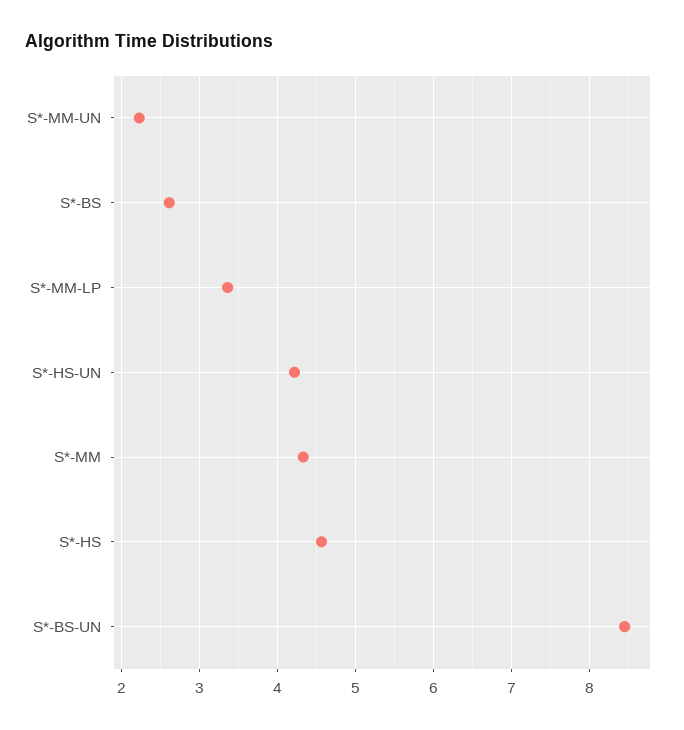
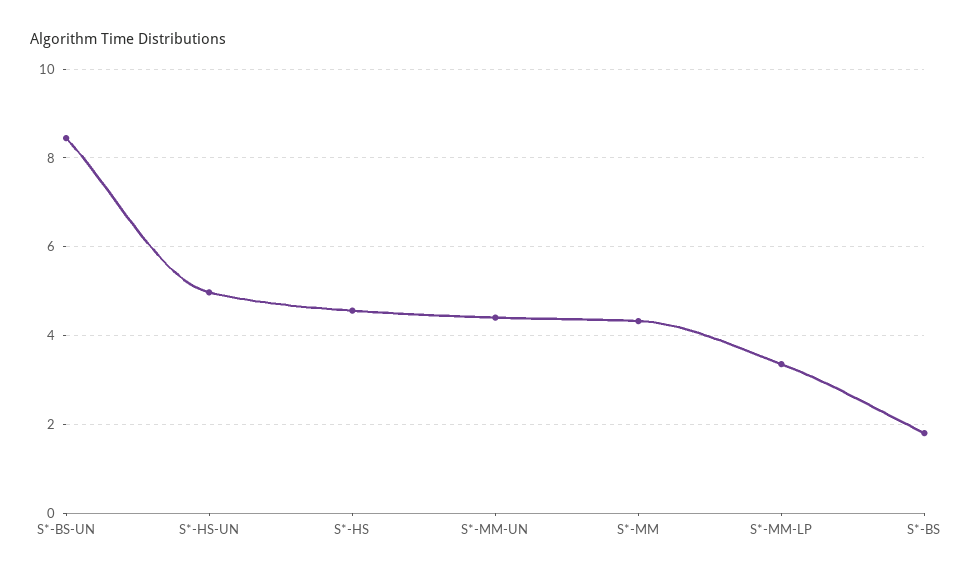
S*-MM-UN: 2.2 -> 4.4
S*-BS: 2.6 -> 1.8
S*-HS-UN: 4.2 -> 5

